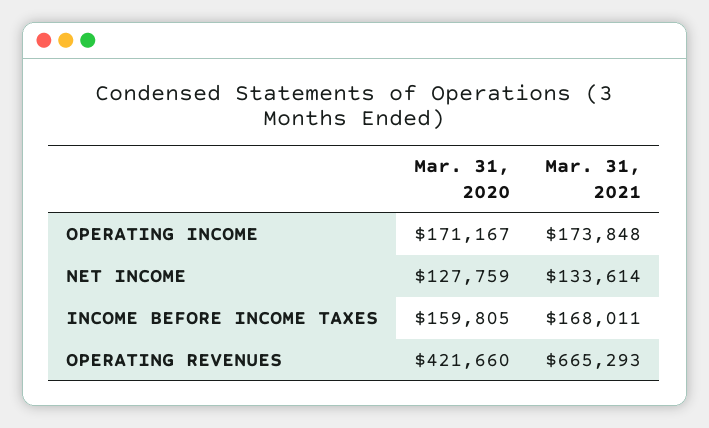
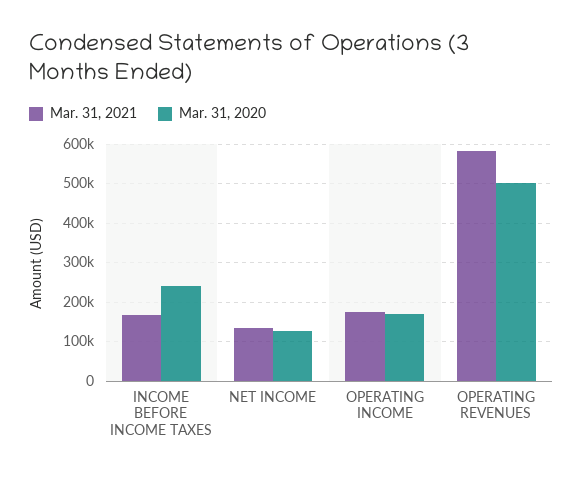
Mar. 31, 2020, INCOME BEFORE INCOME TAXES: 159805 -> 240000
Mar. 31, 2020, OPERATING REVENUES: 421660 -> 500000
Mar. 31, 2021, OPERATING REVENUES: 665293 -> 580000

